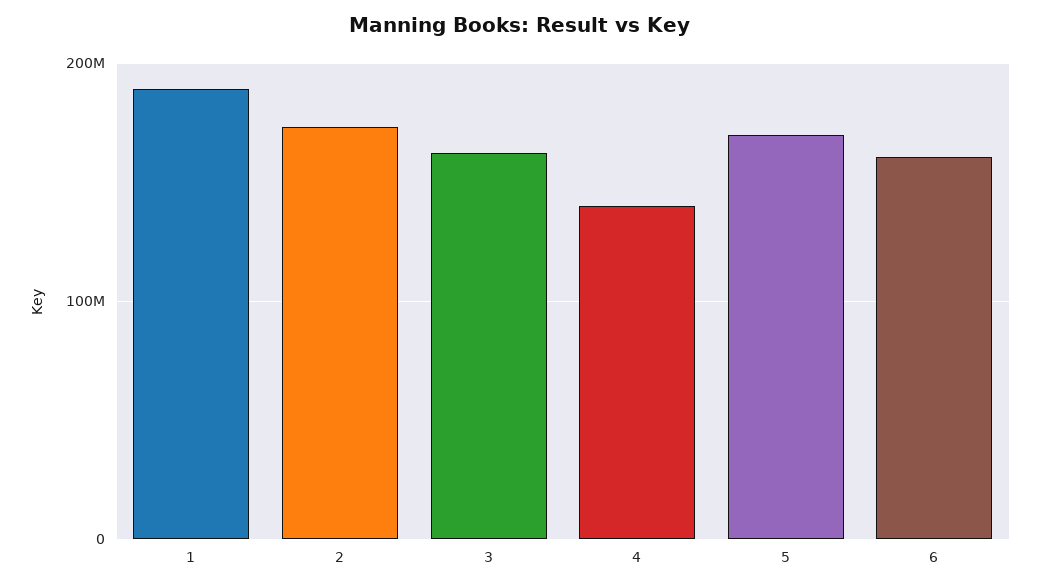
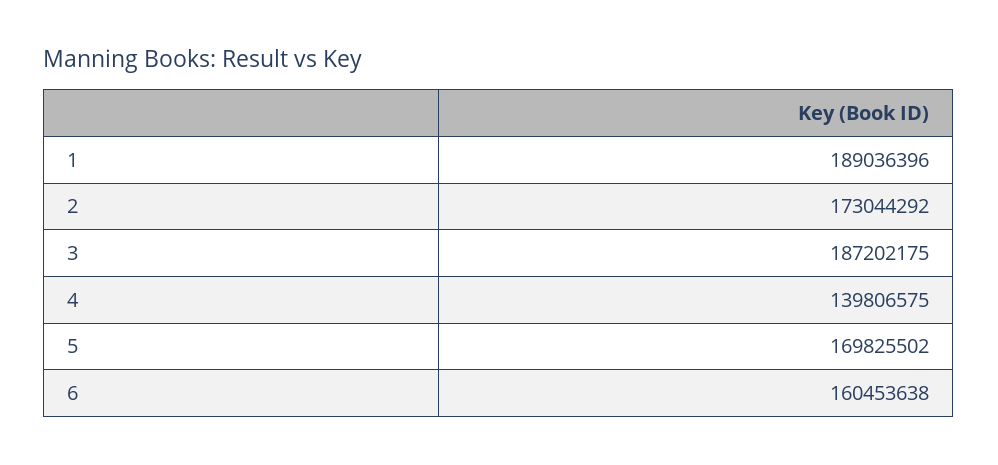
3: 160000000 -> 187202175

